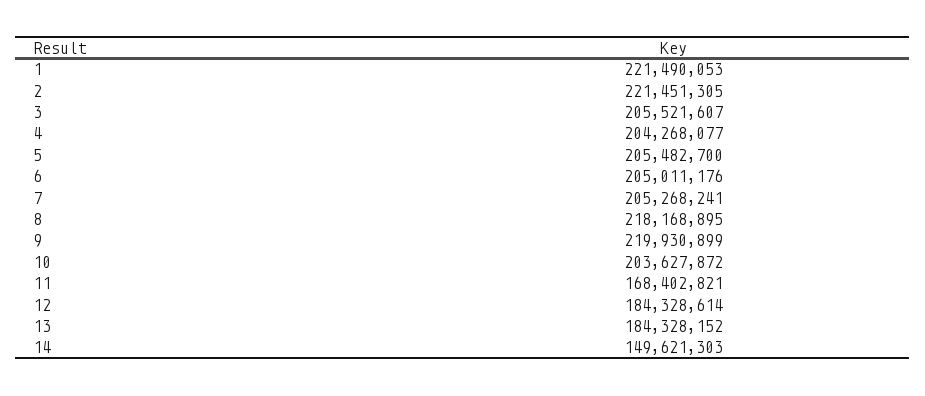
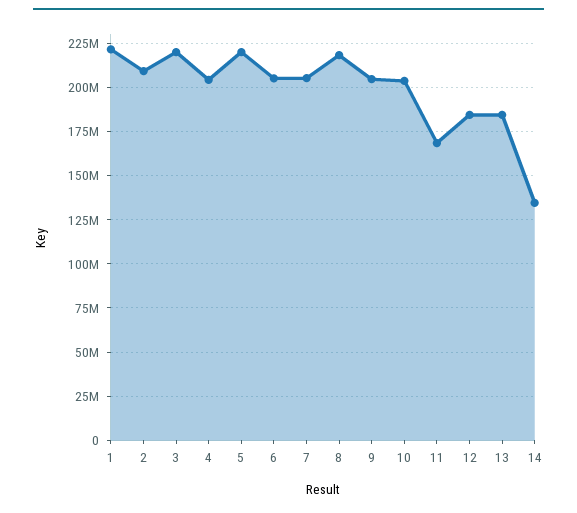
2: 221451305 -> 210000000
3: 205521607 -> 220000000
5: 205482700 -> 220000000
9: 219930899 -> 205000000
14: 149621303 -> 135000000

